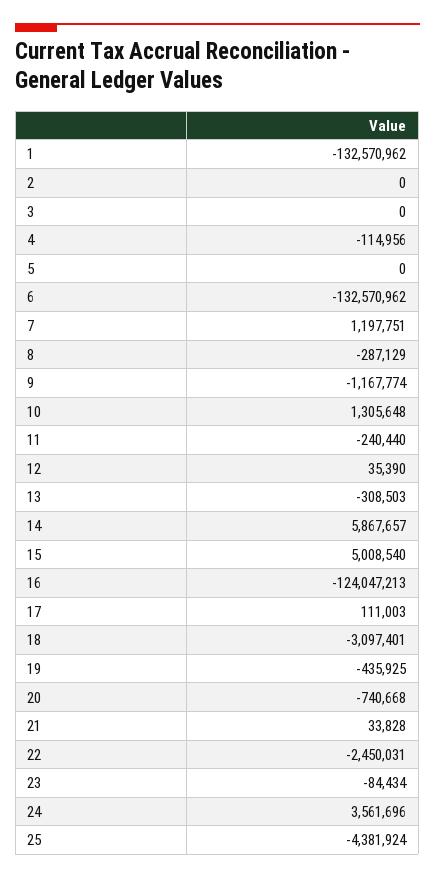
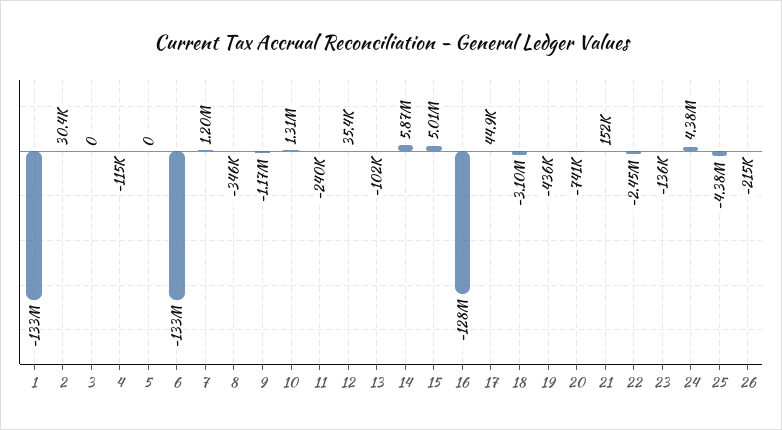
2: 0 -> 30400
8: -287129 -> -346000
13: -308503 -> -102000
16: -124047213 -> -128000000
17: 111003 -> 44900
21: 33828 -> 152000
23: -84434 -> -136000
24: 3561696 -> 4380000
26: none -> -215000

